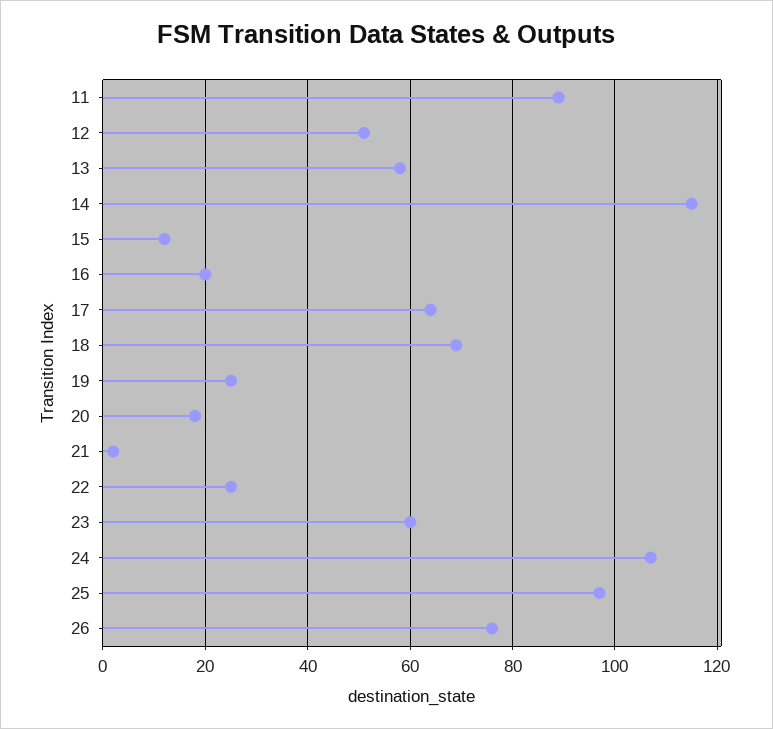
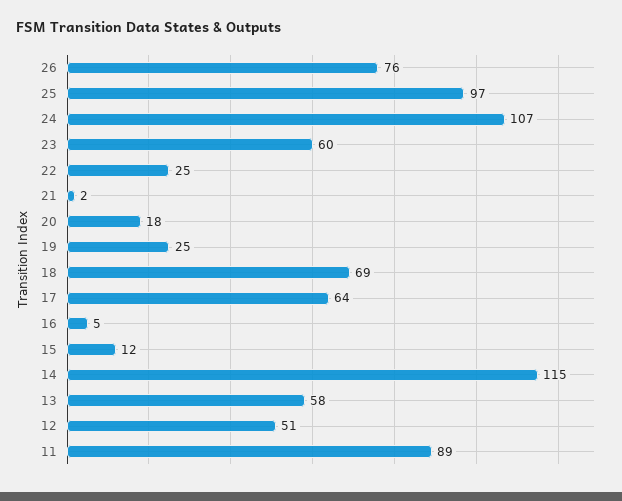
16: 20 -> 5

